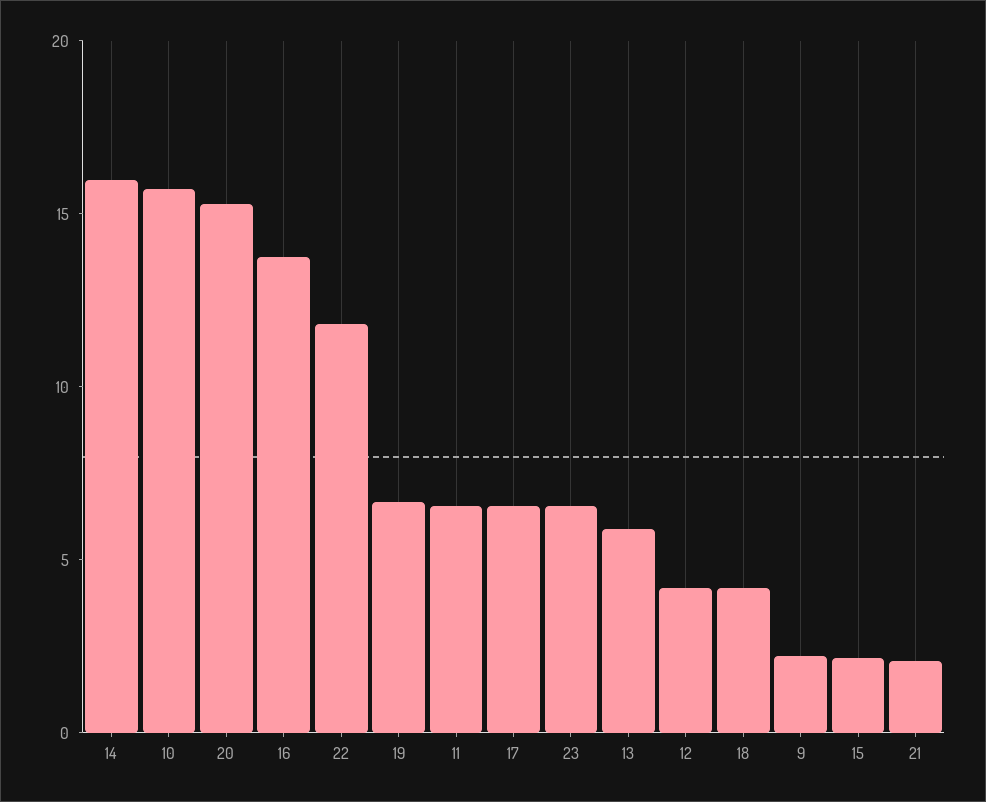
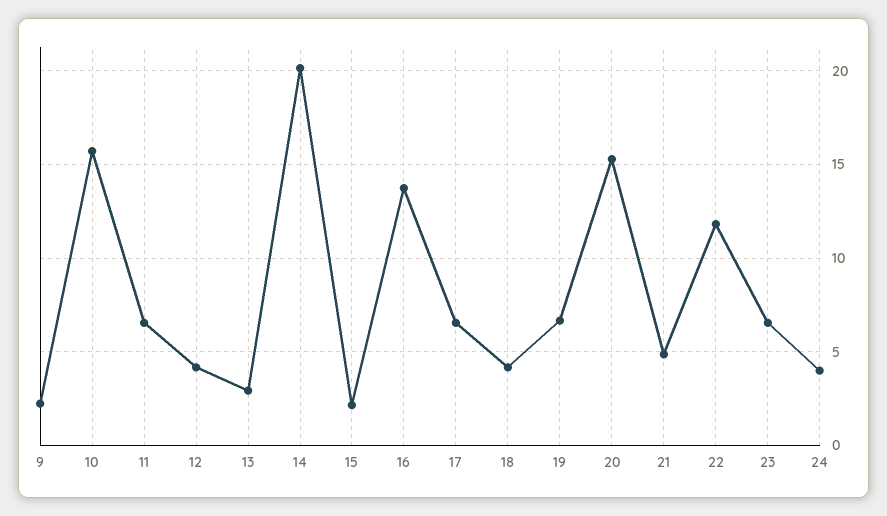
14: 16 -> 20
13: 6 -> 3
21: 2 -> 5
24: none -> 4

